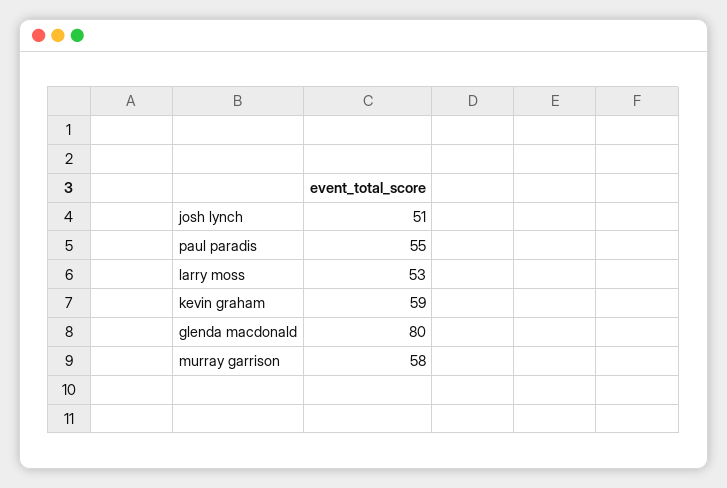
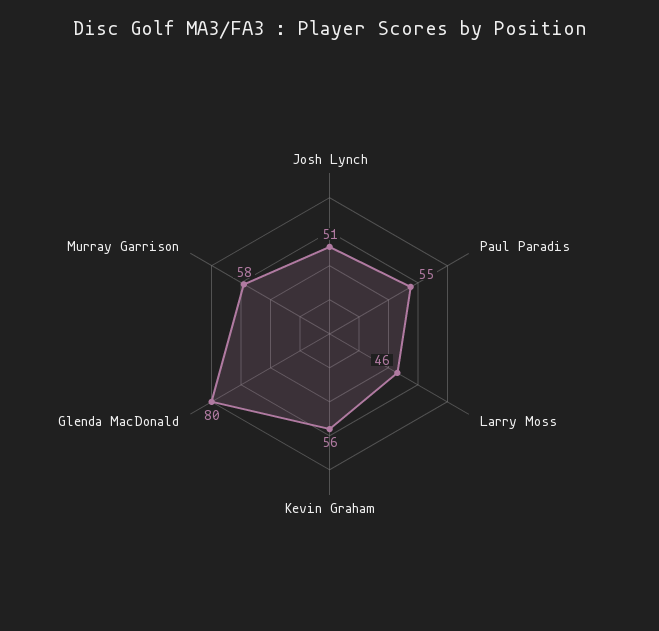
larry moss: 53 -> 46
kevin graham: 59 -> 56

